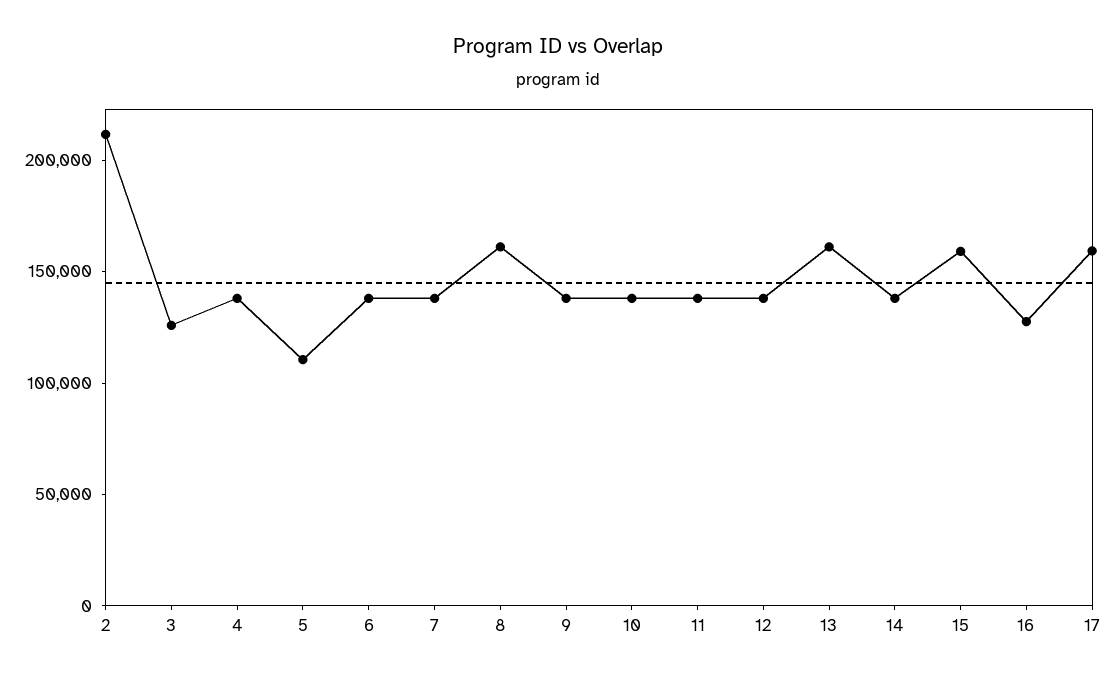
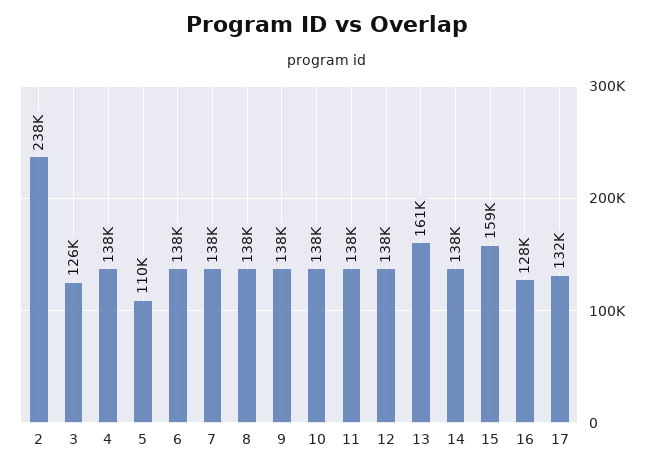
2: 210000 -> 238000
8: 160000 -> 138000
17: 160000 -> 132000

